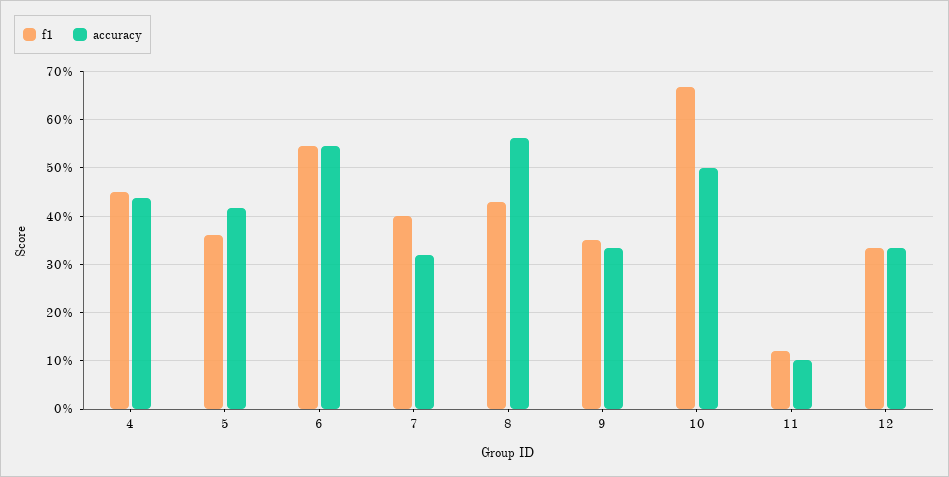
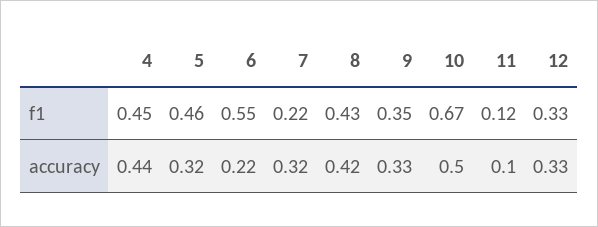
f1, 5: 0.36 -> 0.46
accuracy, 5: 0.42 -> 0.32
accuracy, 6: 0.54 -> 0.22
f1, 7: 0.4 -> 0.22
accuracy, 8: 0.56 -> 0.42

